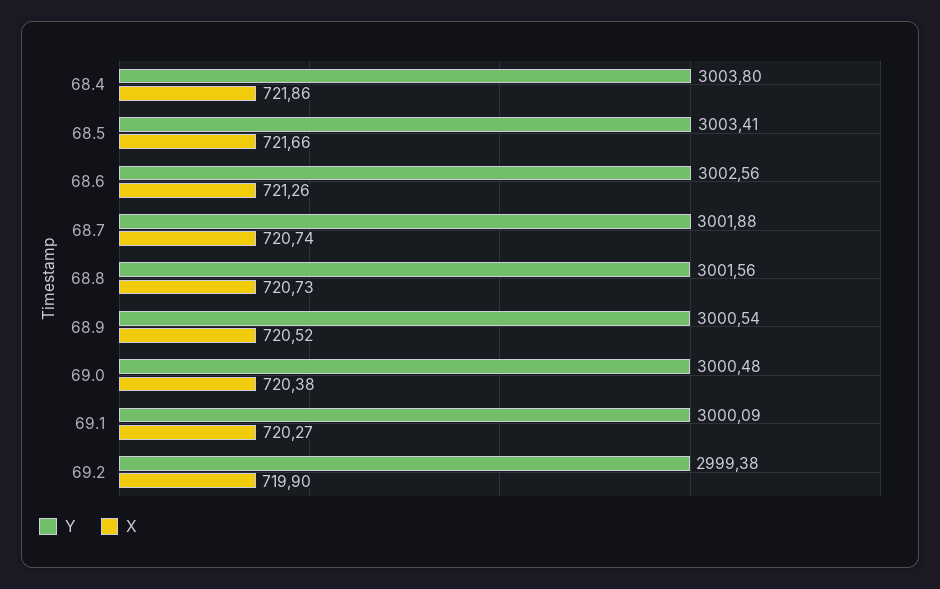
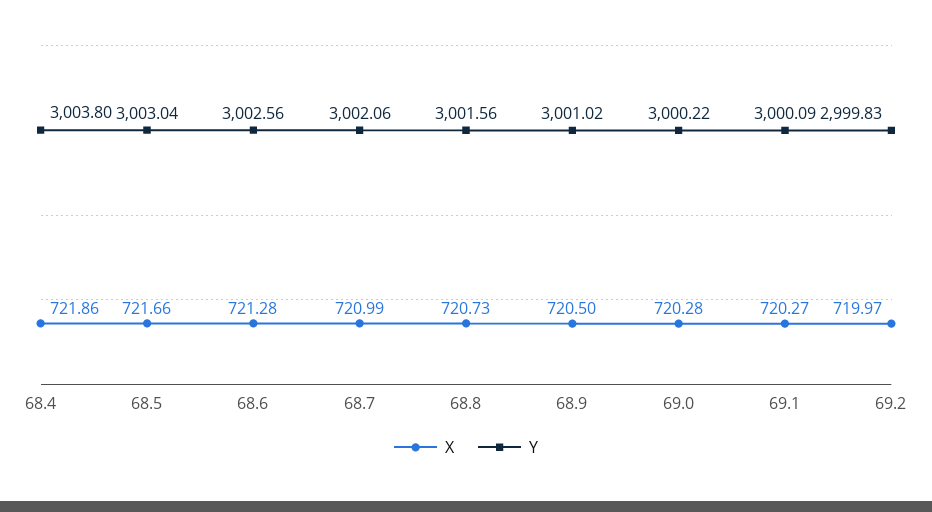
Y, 68.5: 3003.41 -> 3003.04
X, 68.6: 721.26 -> 721.28
Y, 68.7: 3001.88 -> 3002.06
X, 68.7: 720.74 -> 720.99
Y, 68.9: 3000.54 -> 3001.02
X, 68.9: 720.52 -> 720.5
Y, 69.0: 3000.48 -> 3000.22
X, 69.0: 720.38 -> 720.28
Y, 69.2: 2999.38 -> 2999.83
X, 69.2: 719.9 -> 719.97

